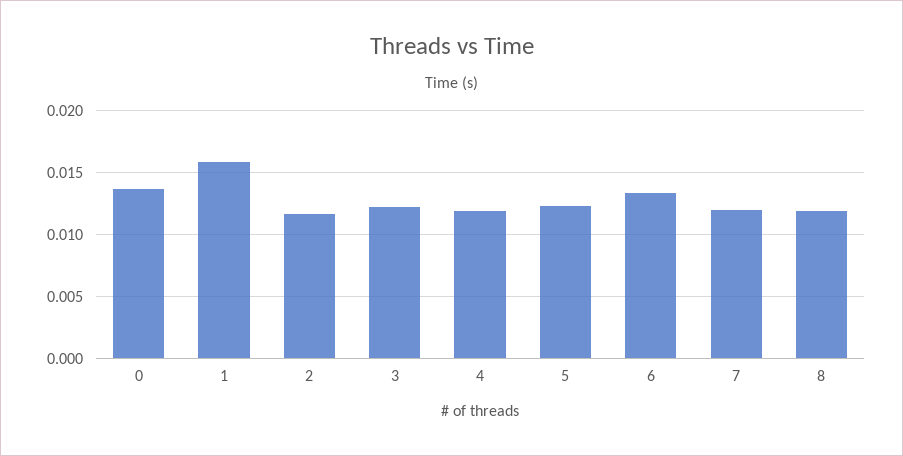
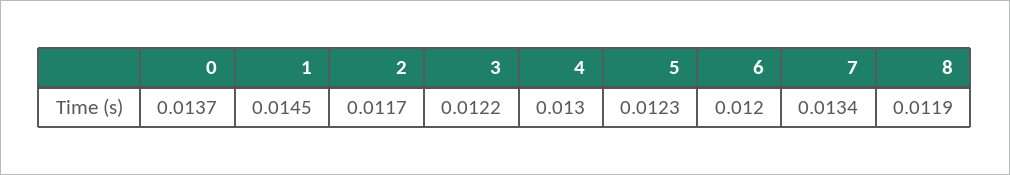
1: 0.016 -> 0.0145
4: 0.012 -> 0.013
6: 0.0135 -> 0.012
7: 0.012 -> 0.0134

